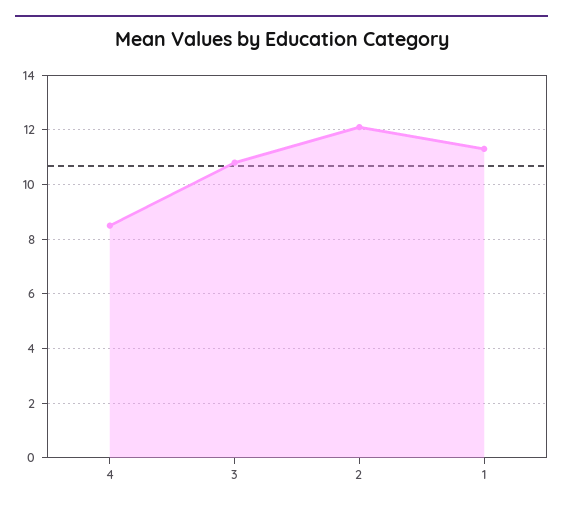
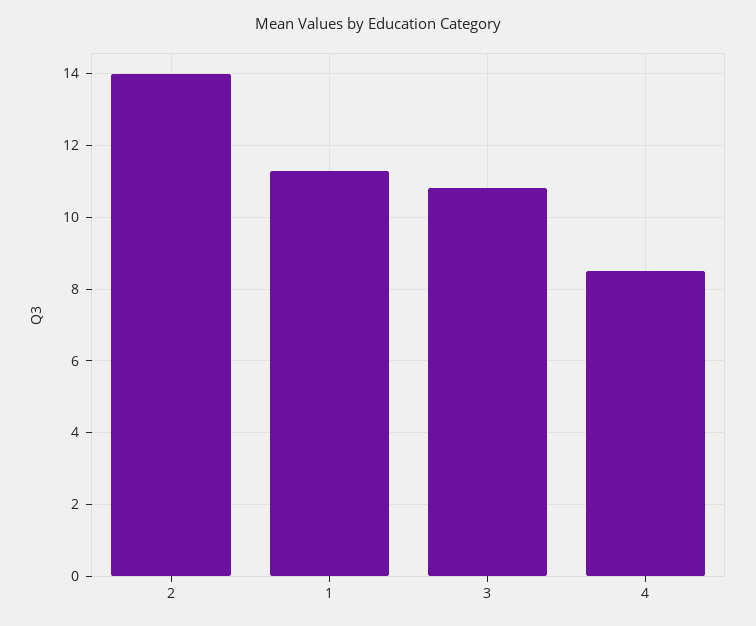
2: 12 -> 14

